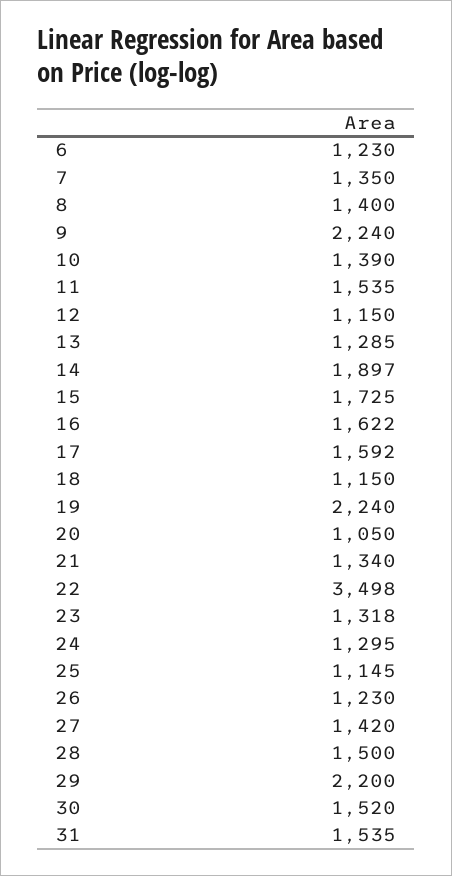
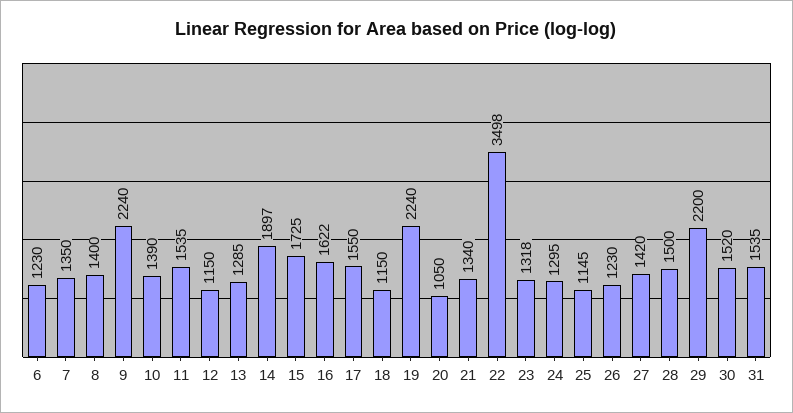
17: 1592 -> 1550

